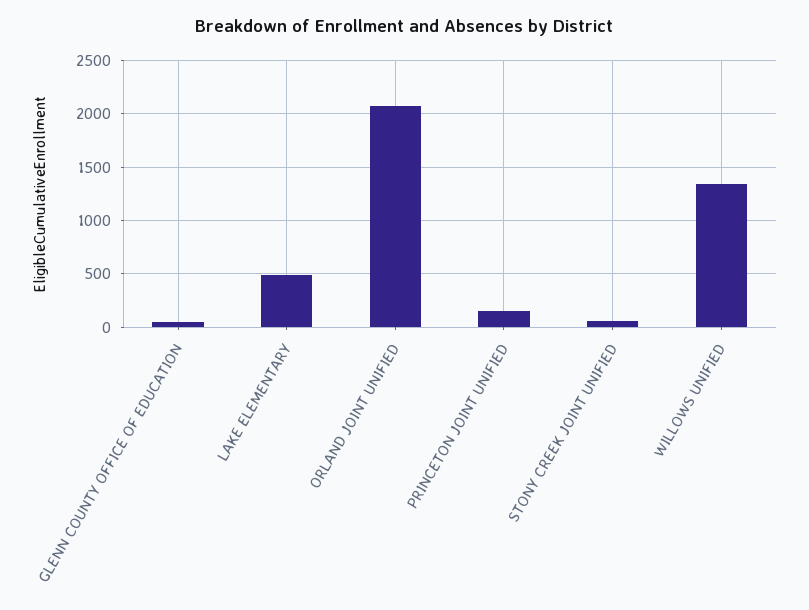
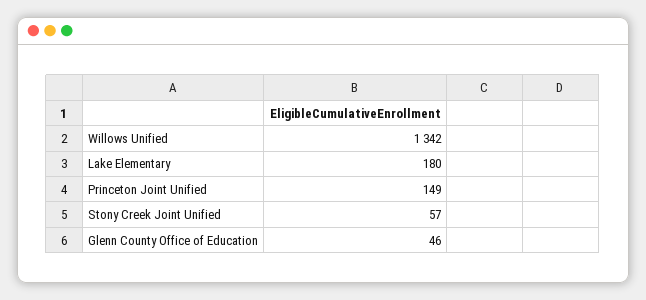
LAKE ELEMENTARY: 500 -> 180
ORLAND JOINT UNIFIED: 2100 -> none

